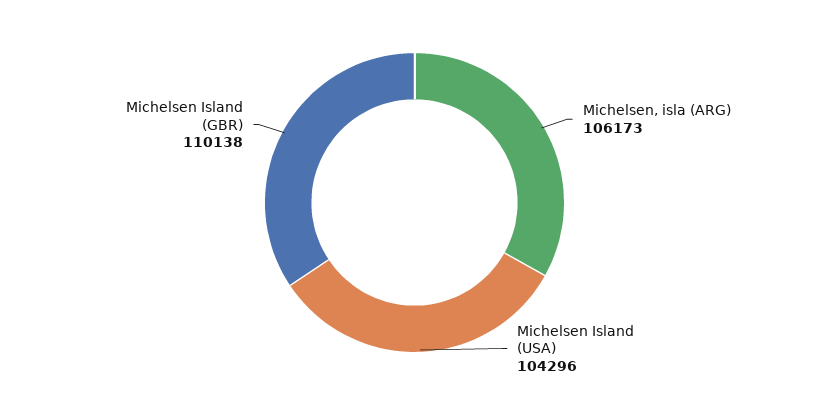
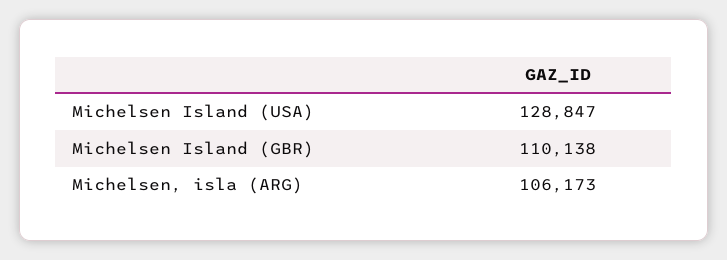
Michelsen Island (USA): 104296 -> 128847

